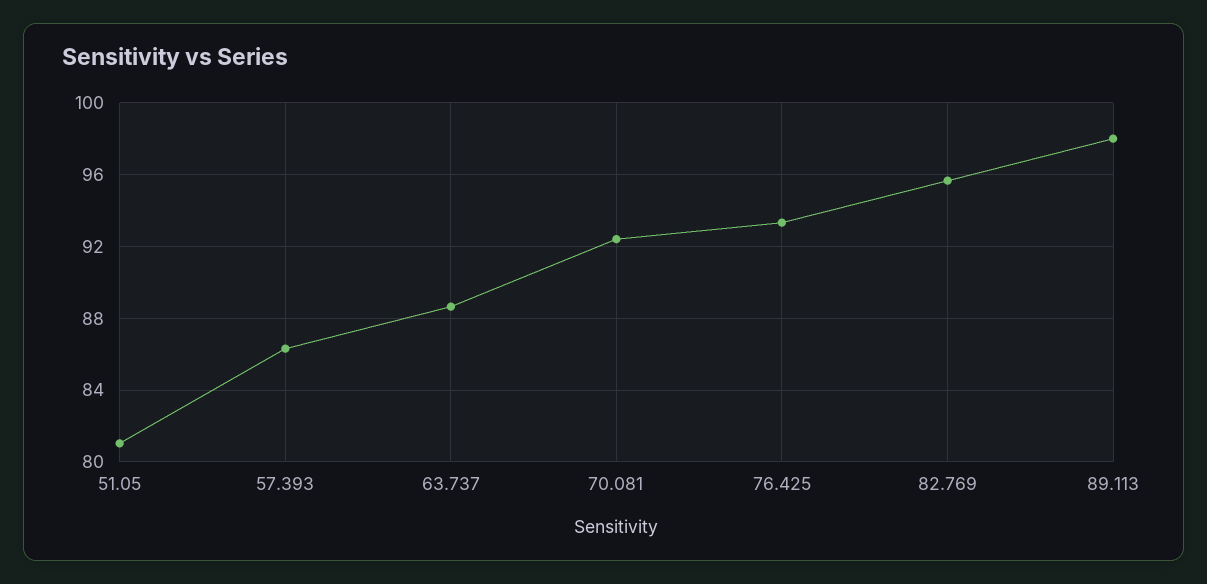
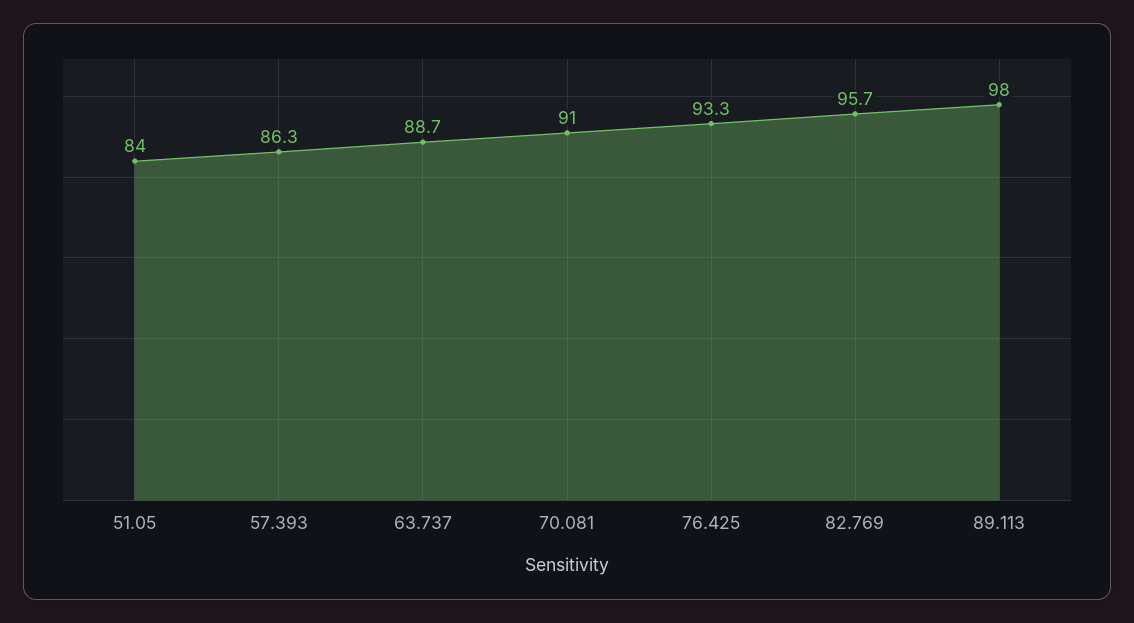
51.05: 81 -> 84
70.081: 92.5 -> 91

